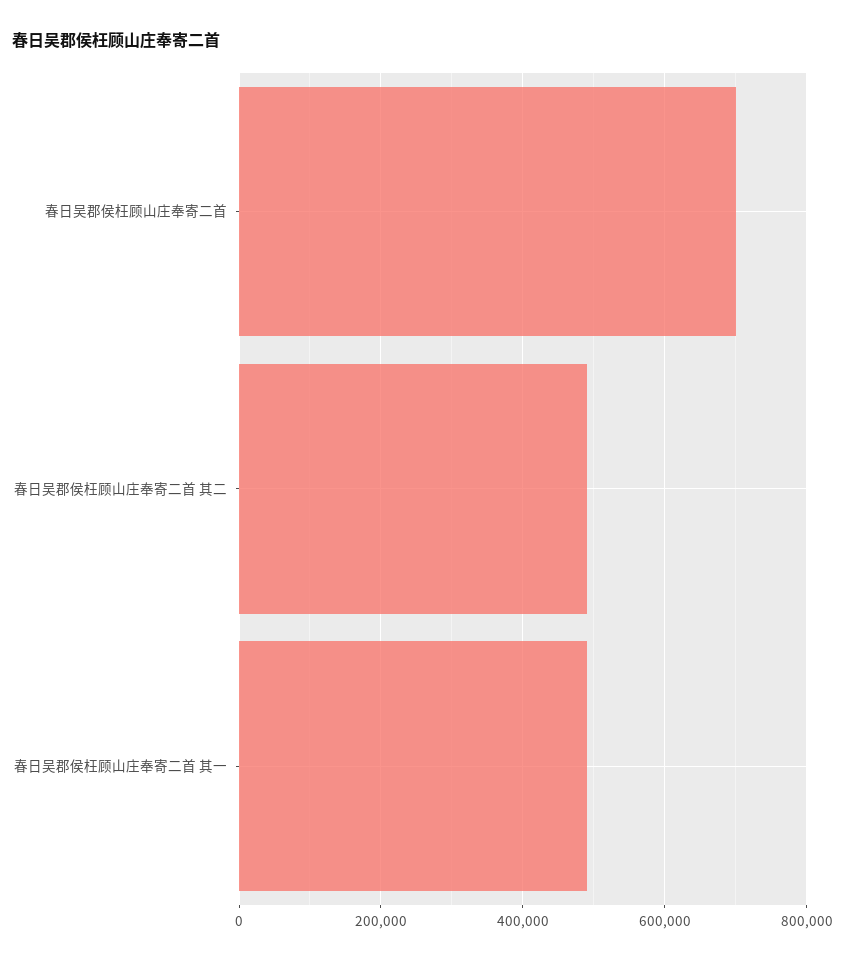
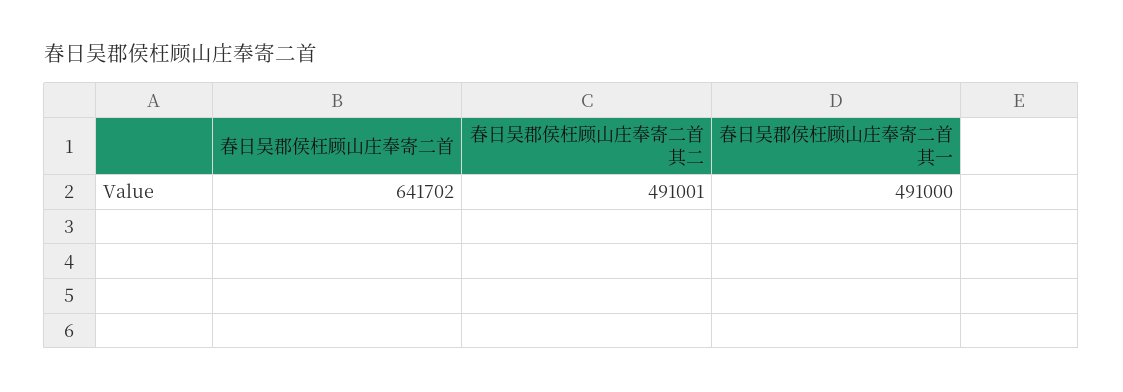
春日吴郡侯枉顾山庄奉寄二首: 700000 -> 641702

